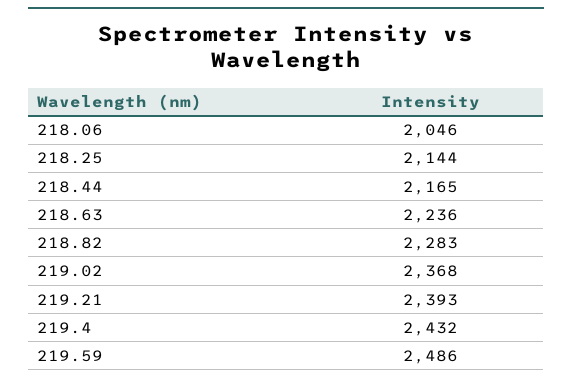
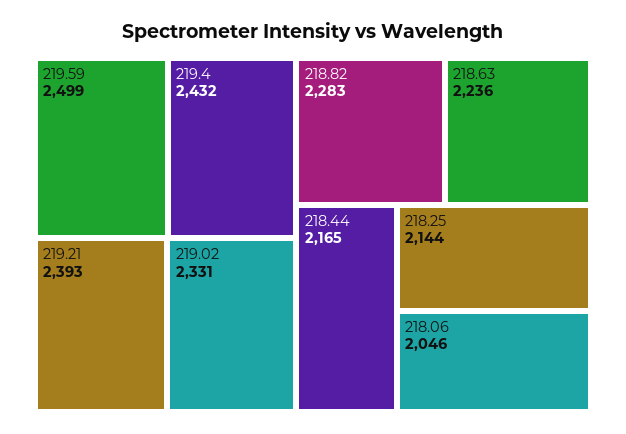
219.02: 2368 -> 2331
219.59: 2486 -> 2499

